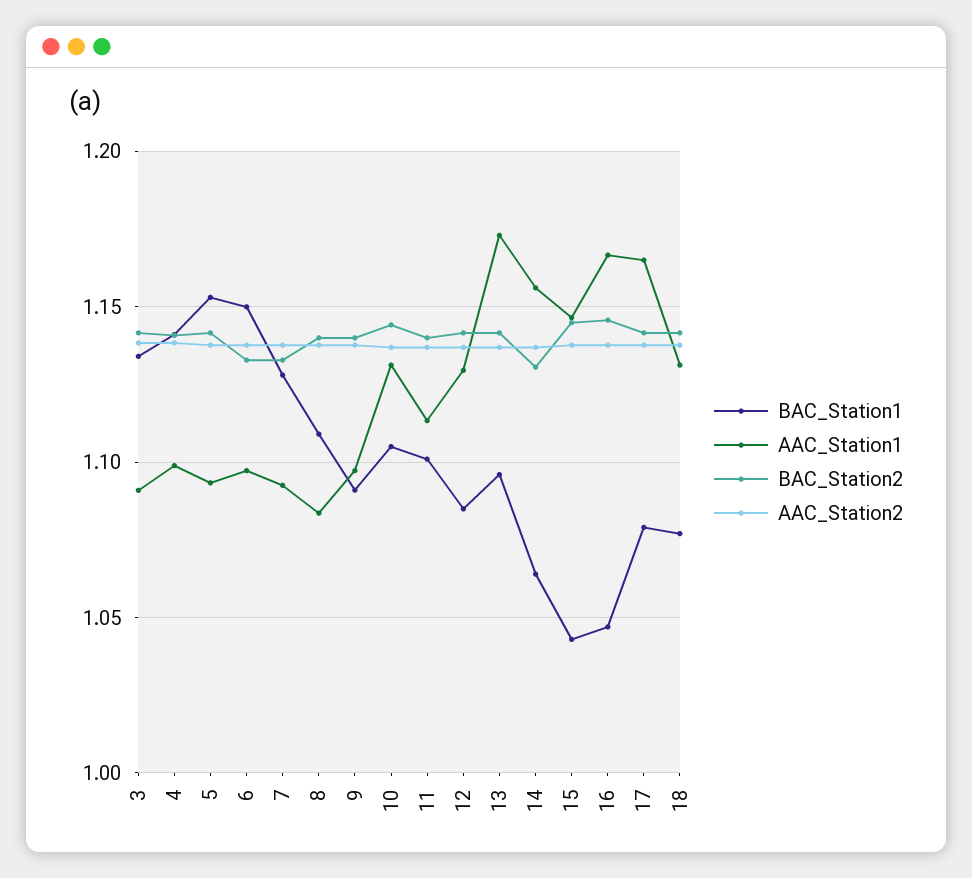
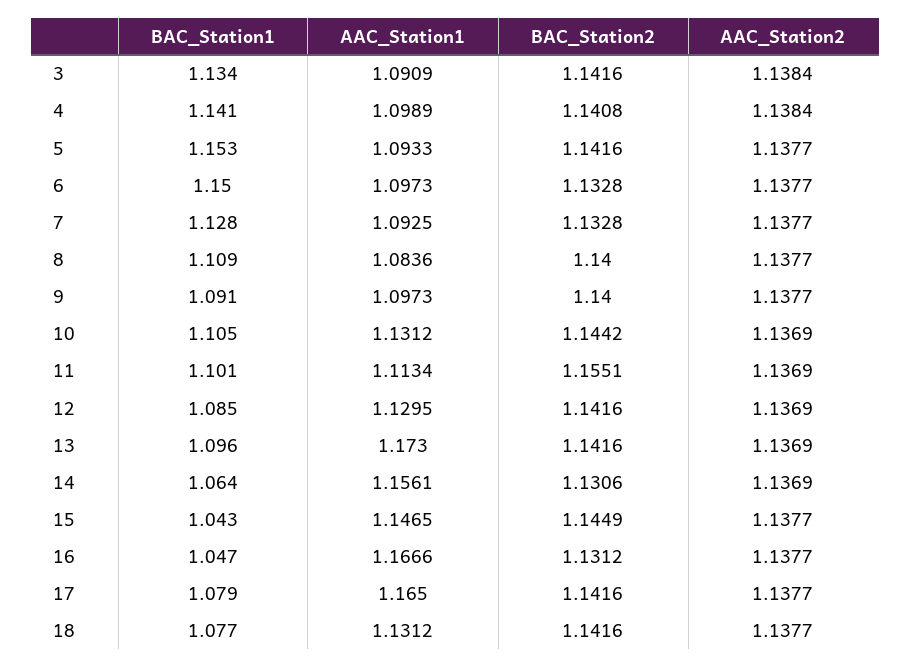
BAC_Station2, 11: 1.14 -> 1.1551
BAC_Station2, 16: 1.145 -> 1.1312

